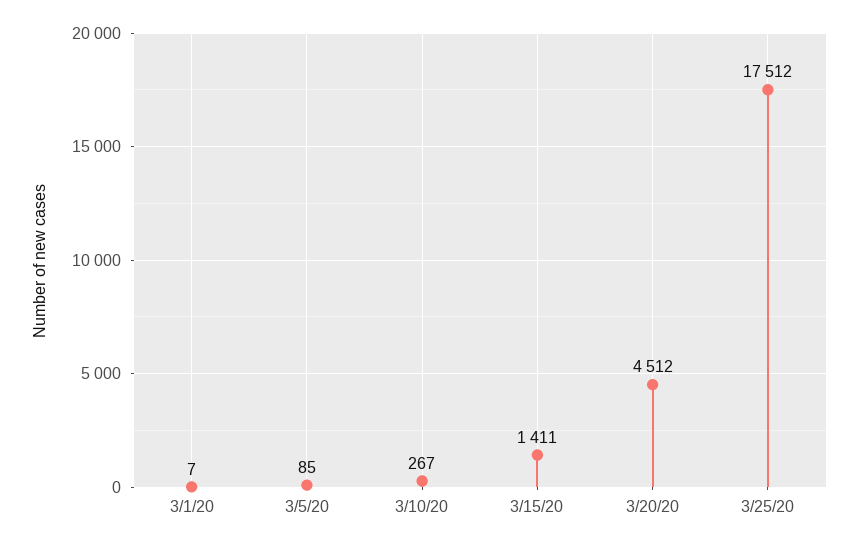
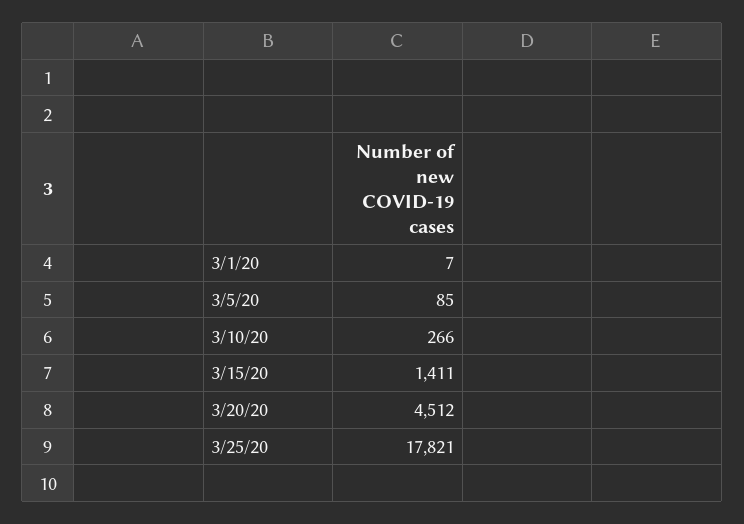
3/10/20: 267 -> 266
3/25/20: 17512 -> 17821

